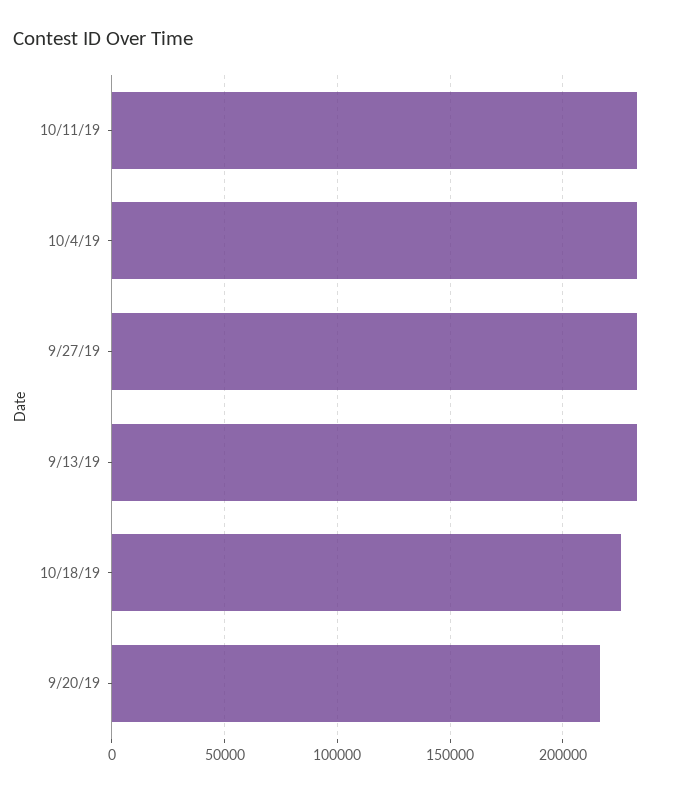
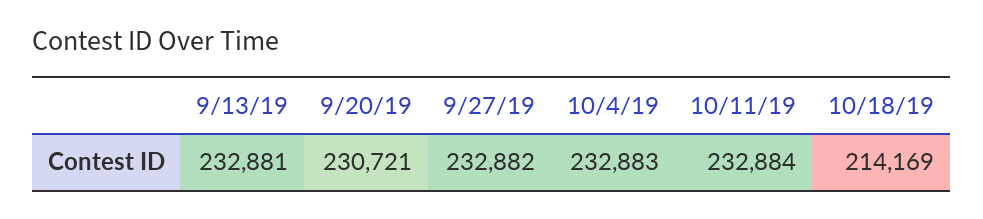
10/18/19: 225000 -> 214169
9/20/19: 215000 -> 230721

